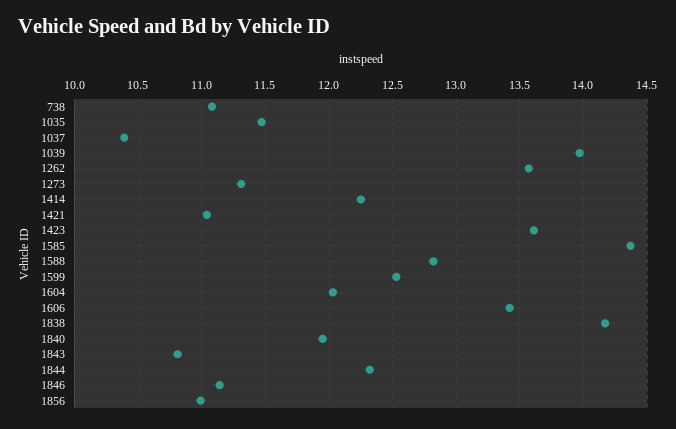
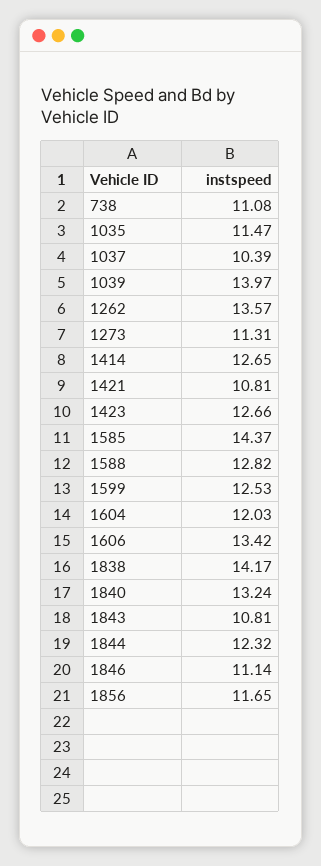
1414: 12.25 -> 12.65
1421: 11.05 -> 10.81
1423: 13.6 -> 12.66
1840: 11.95 -> 13.24
1856: 11 -> 11.65

